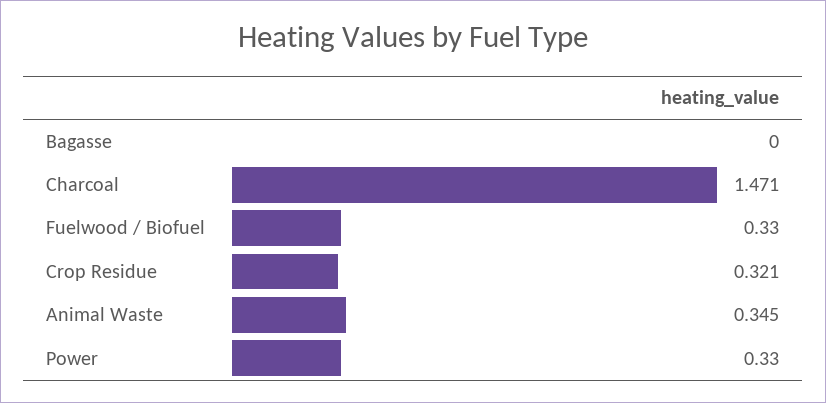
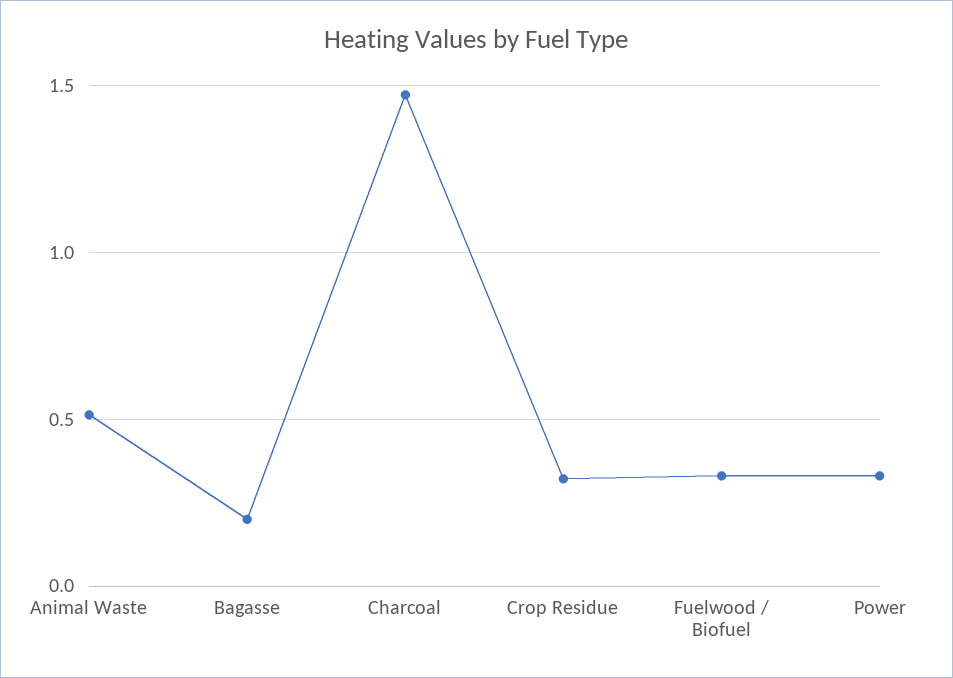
Bagasse: 0 -> 0.2
Animal Waste: 0.345 -> 0.5

